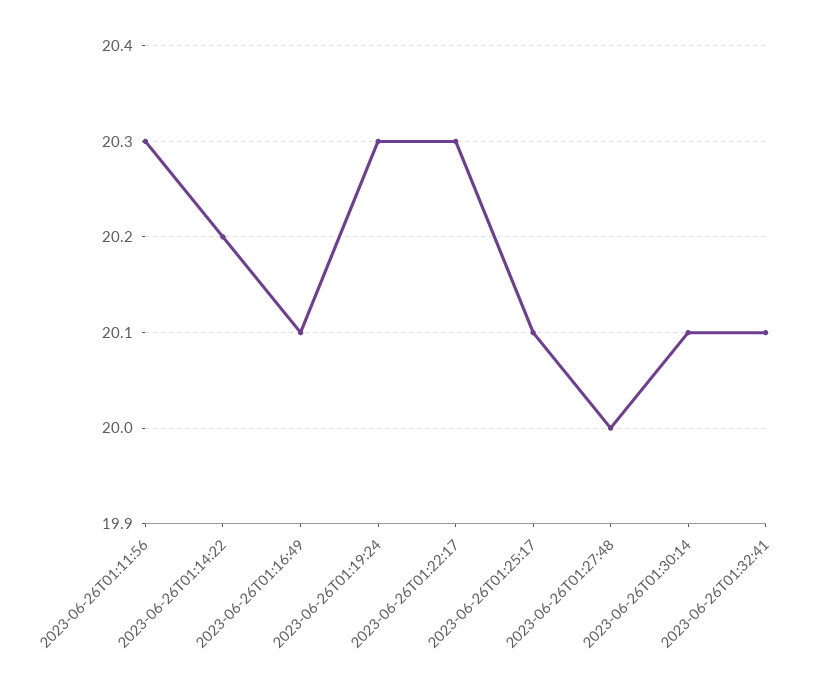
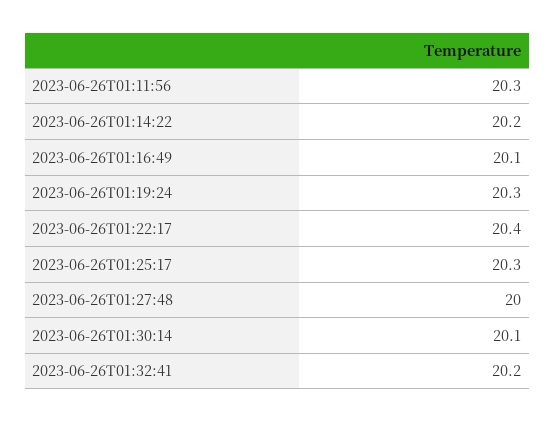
2023-06-26T01:22:17: 20.3 -> 20.4
2023-06-26T01:25:17: 20.1 -> 20.3
2023-06-26T01:32:41: 20.1 -> 20.2

